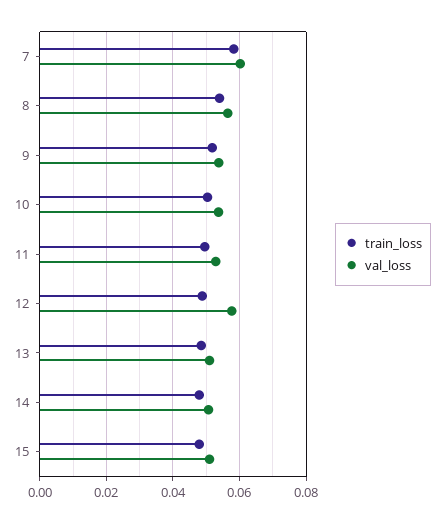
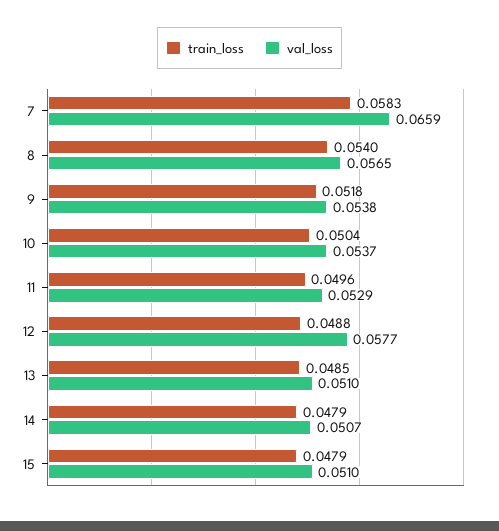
val_loss, 7: 0.06 -> 0.0659

